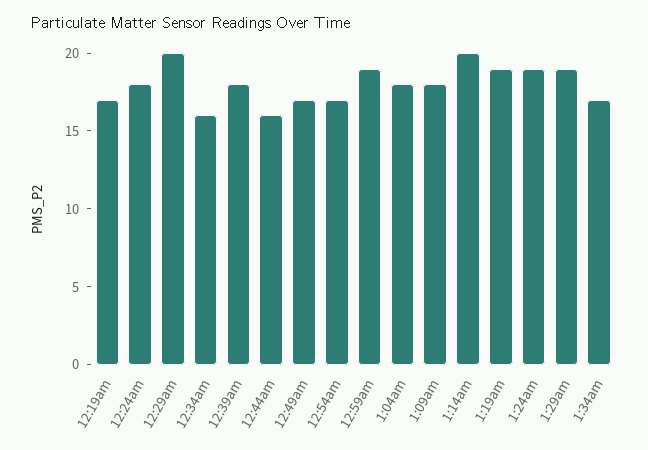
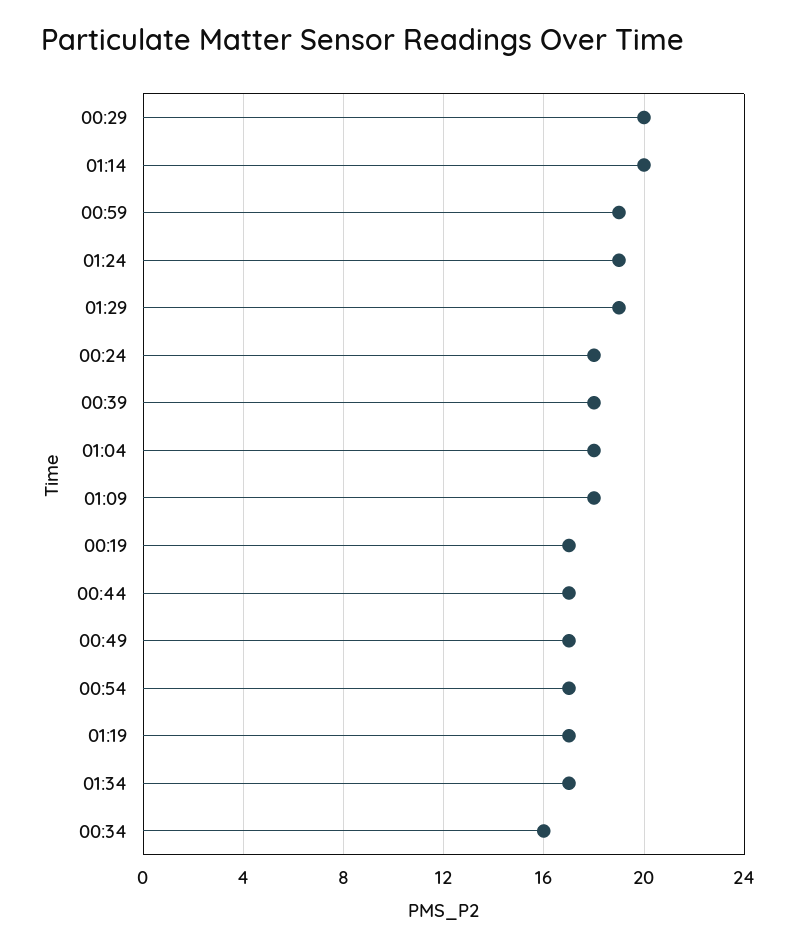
12:44am: 16 -> 17
1:19am: 19 -> 17

